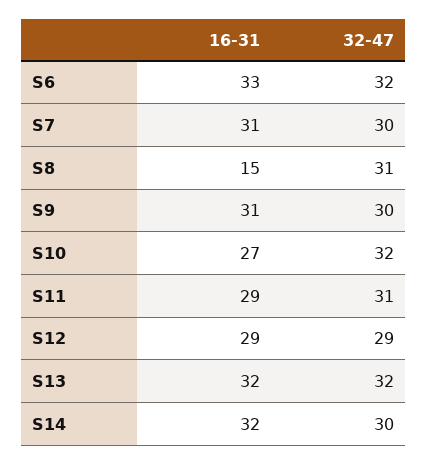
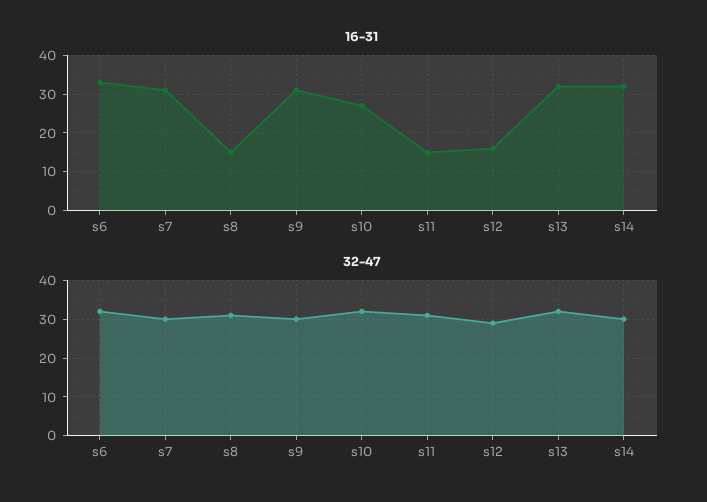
16-31, S11: 29 -> 15
16-31, S12: 29 -> 15

